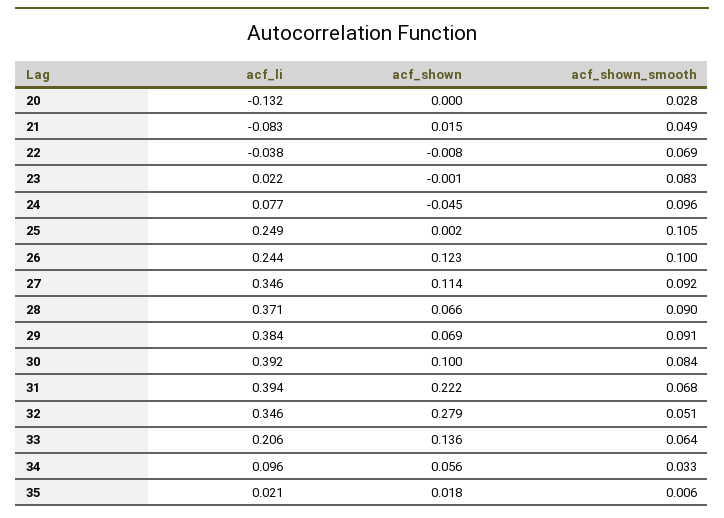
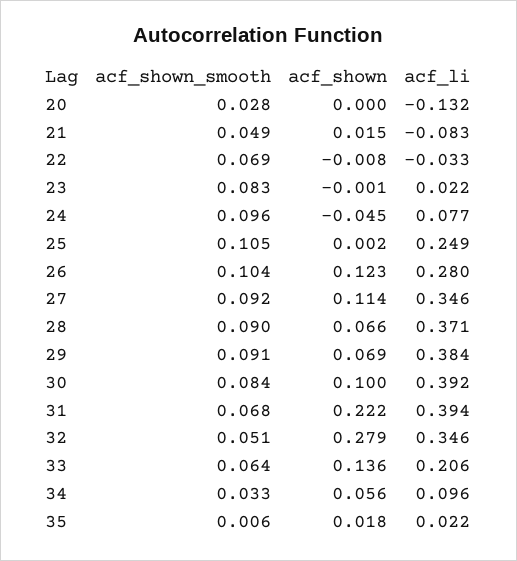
acf_li, 22: -0.038 -> -0.033
acf_li, 26: 0.244 -> 0.28
acf_shown_smooth, 26: 0.1 -> 0.104
acf_li, 35: 0.021 -> 0.022

